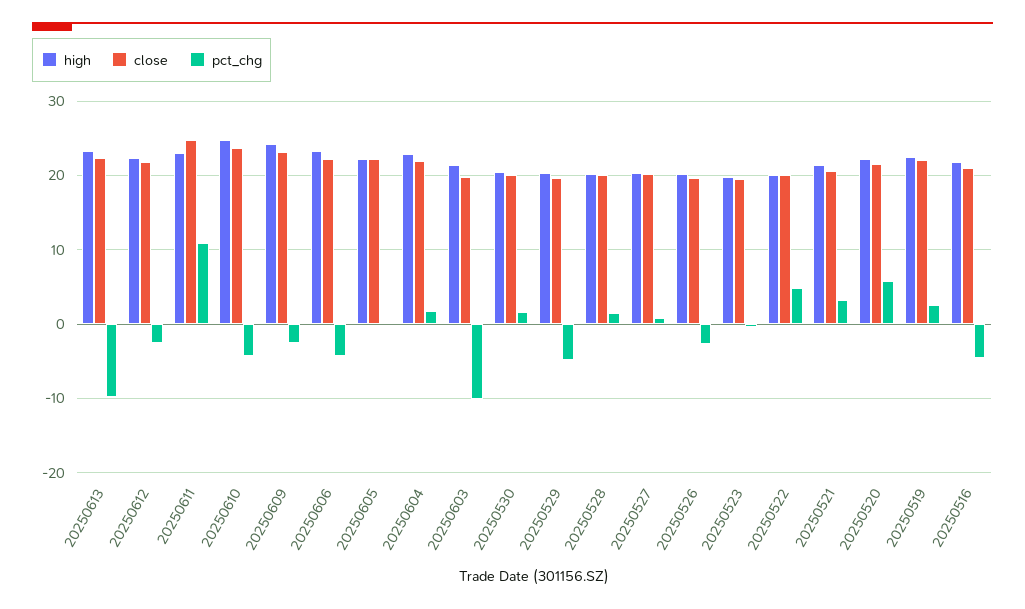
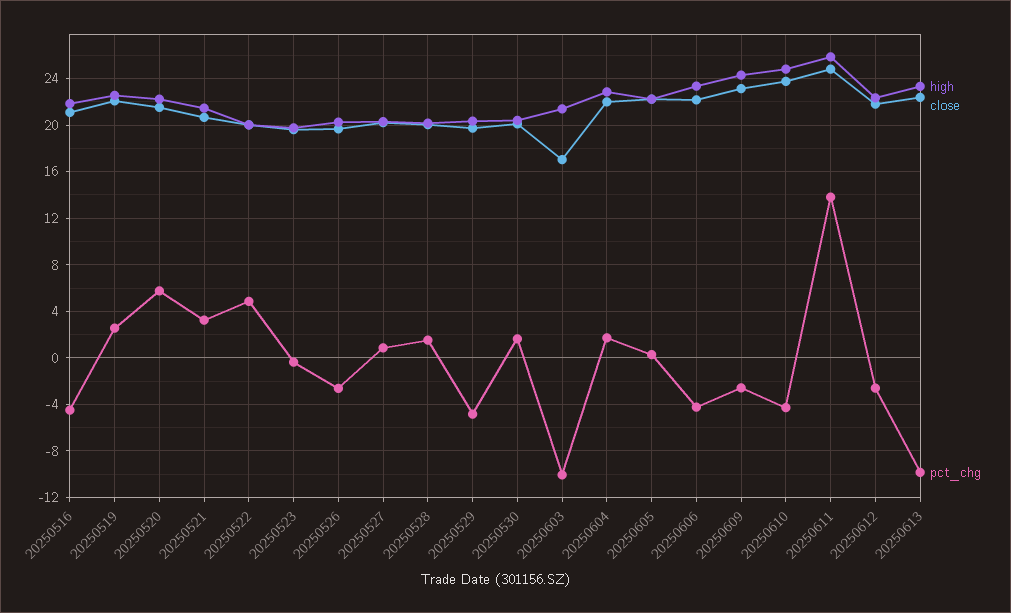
high, 20250611: 23 -> 26
pct_chg, 20250611: 11 -> 14
close, 20250603: 20 -> 17

